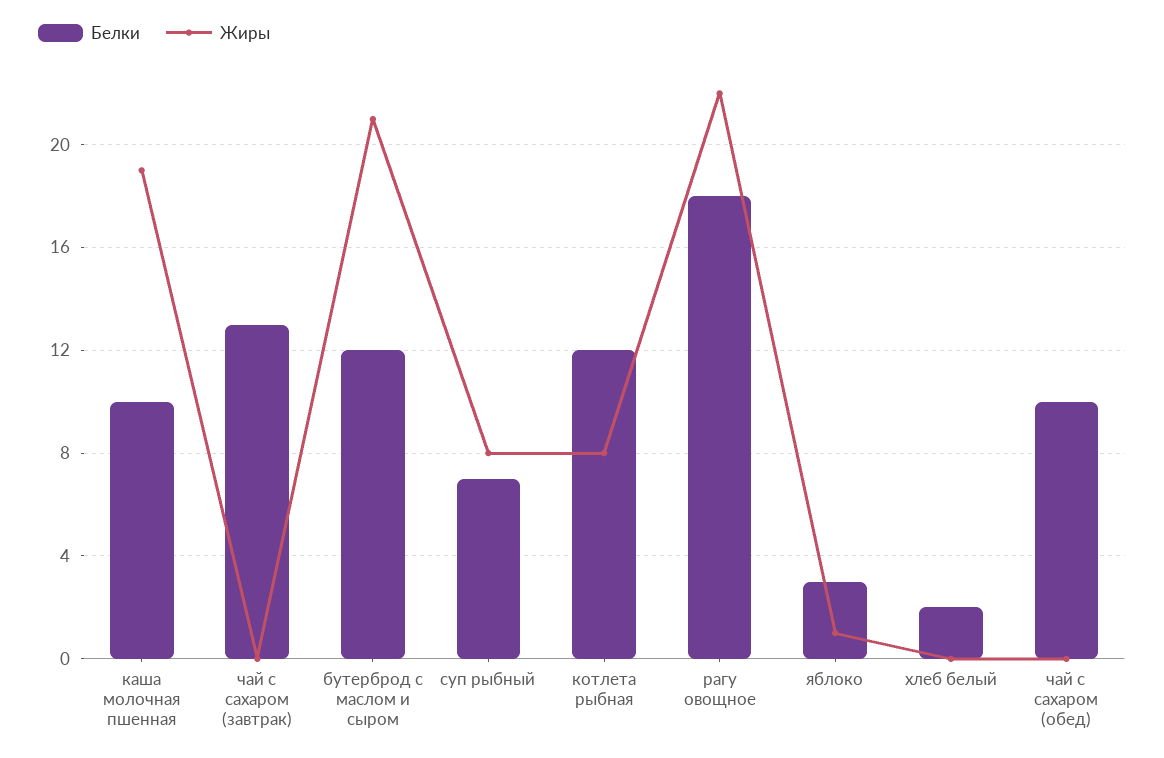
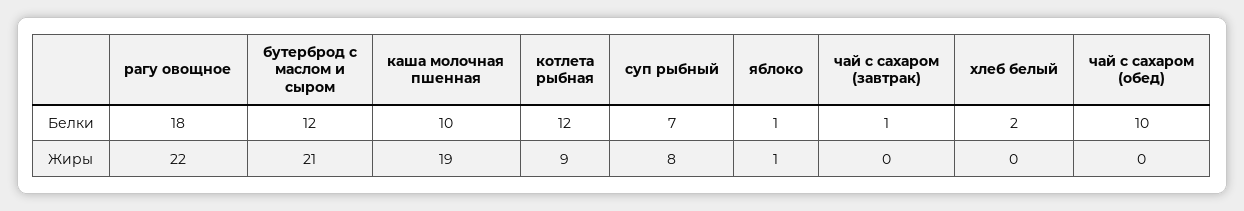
Белки, чай с сахаром (завтрак): 13 -> 1
Жиры, котлета рыбная: 8 -> 9
Белки, яблоко: 3 -> 1

